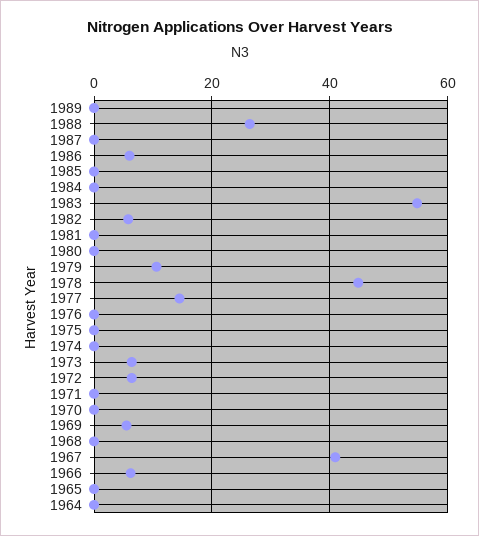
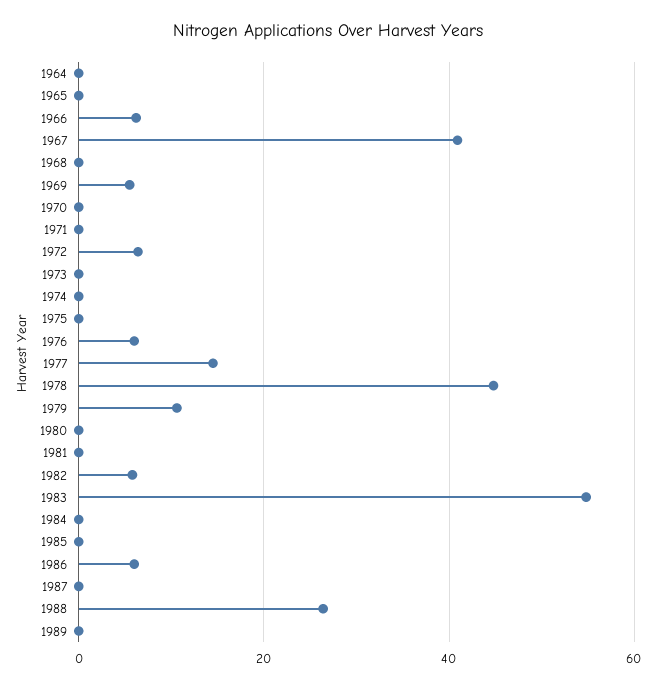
1976: 0 -> 6
1973: 6 -> 0

